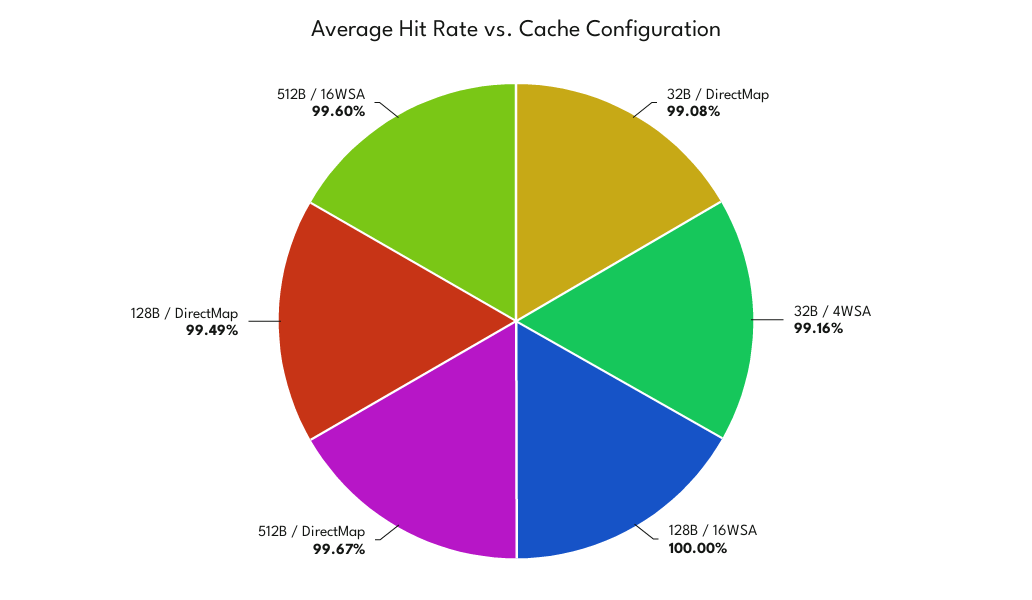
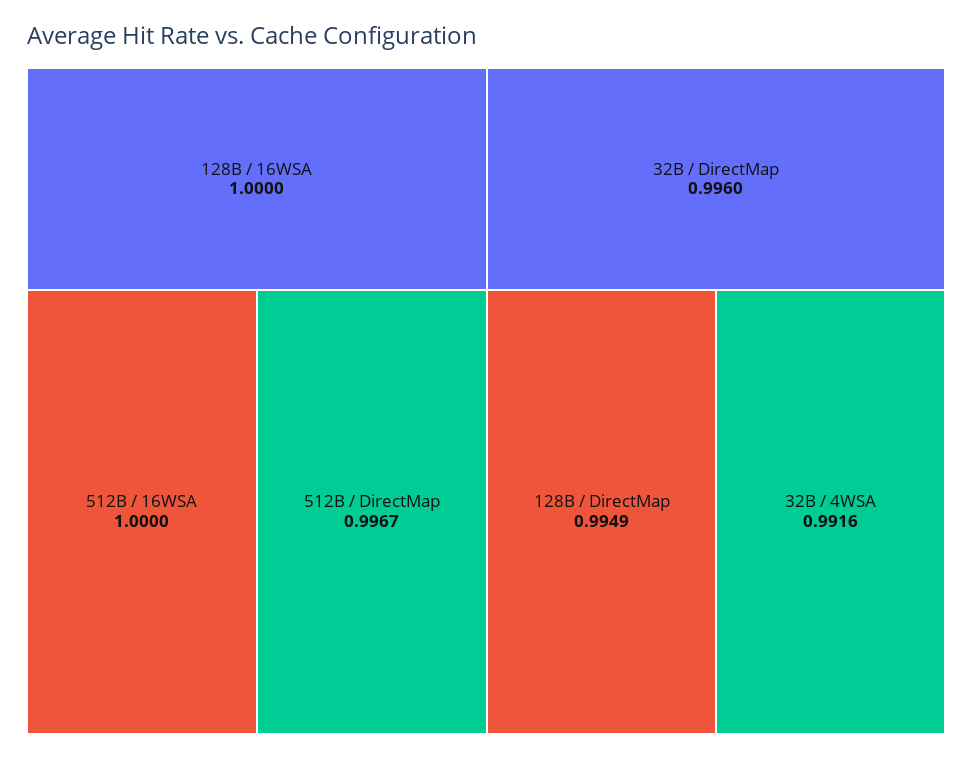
32B / DirectMap: 0.9908 -> 0.996
512B / 16WSA: 0.996 -> 1

